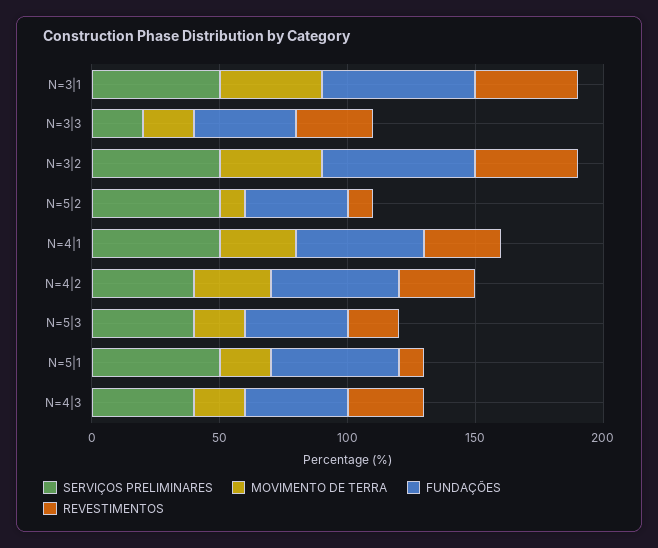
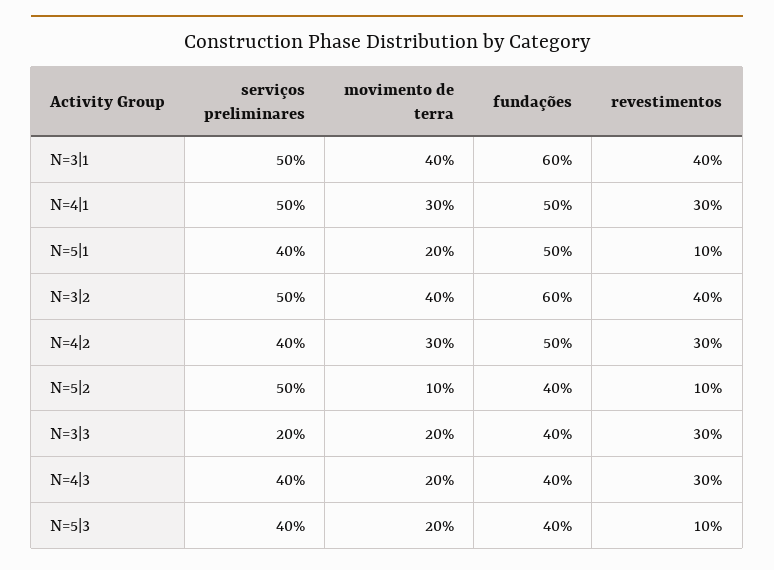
REVESTIMENTOS, N=5|3: 20 -> 10
SERVIÇOS PRELIMINARES, N=5|1: 50 -> 40

